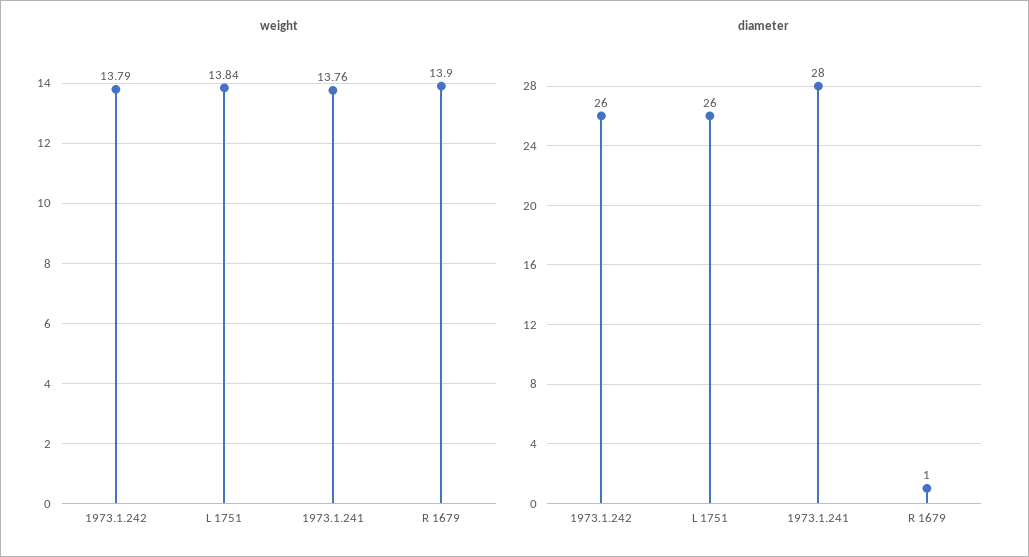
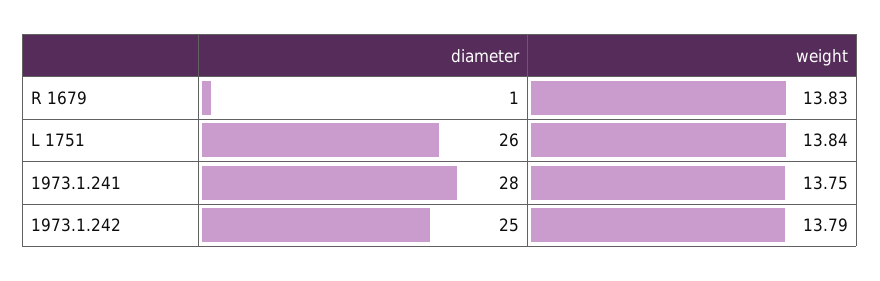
weight, 1973.1.241: 13.76 -> 13.75
weight, R 1679: 13.9 -> 13.83
diameter, 1973.1.242: 26 -> 25

